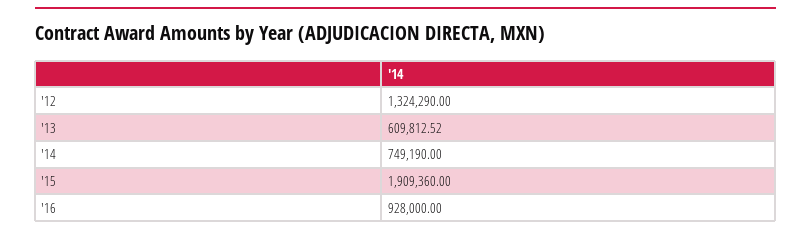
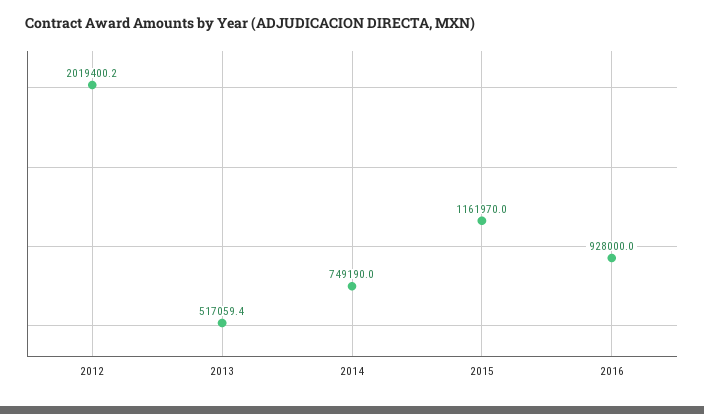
'12: 1324290 -> 2019400.2
'13: 609812.52 -> 517059.4
'15: 1909360 -> 1161970

